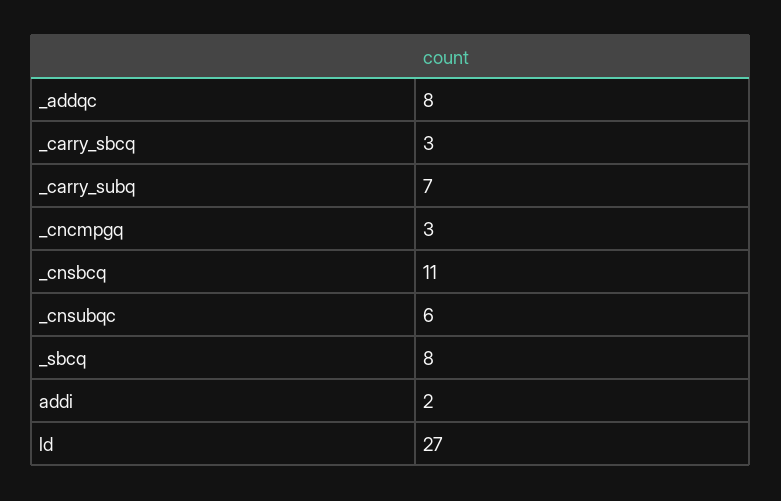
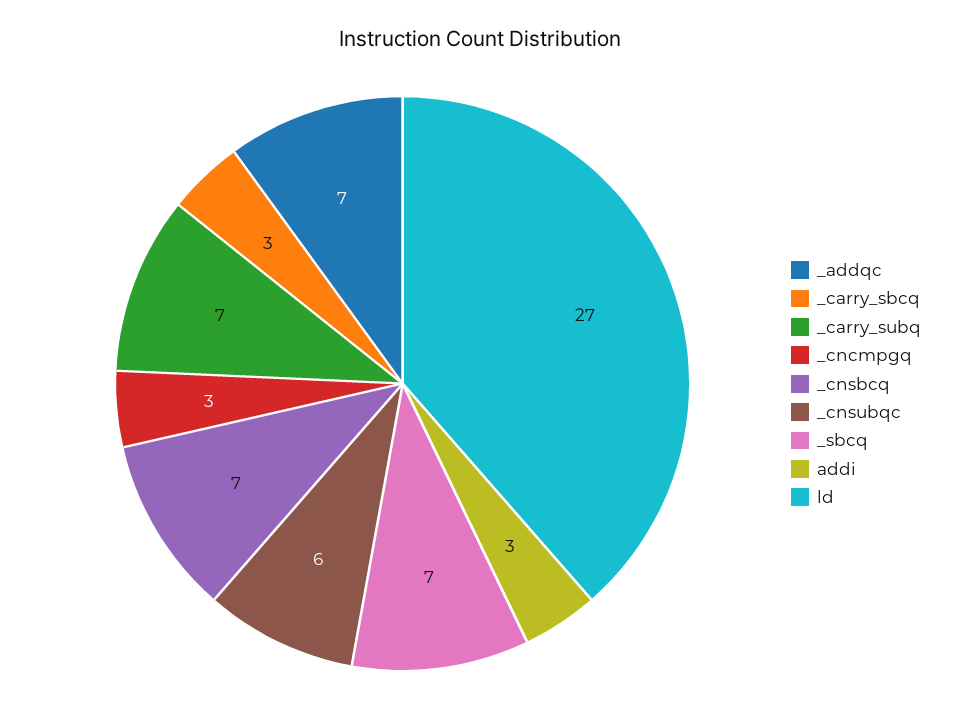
_addqc: 8 -> 7
_cnsbcq: 11 -> 7
_sbcq: 8 -> 7
addi: 2 -> 3

